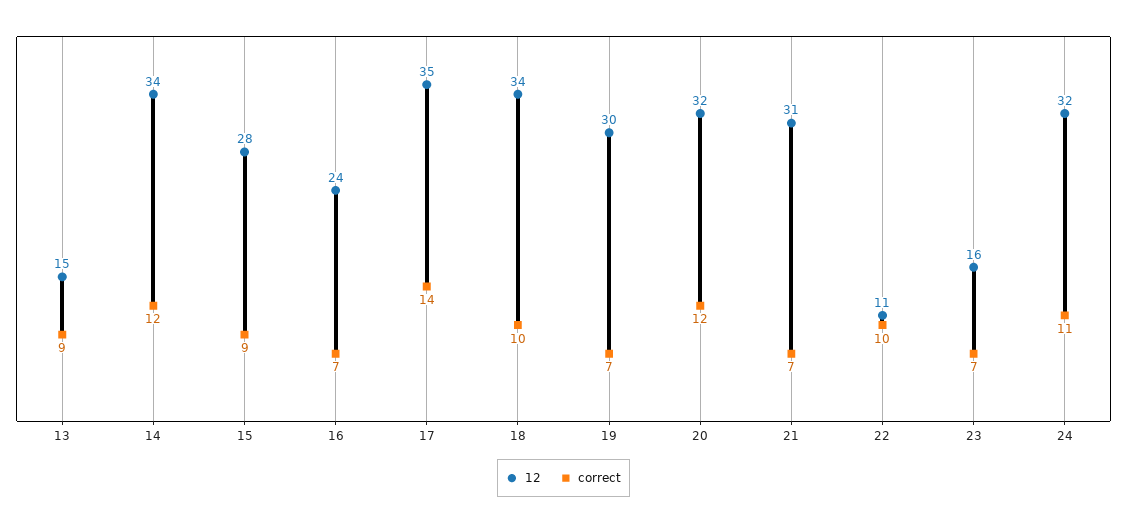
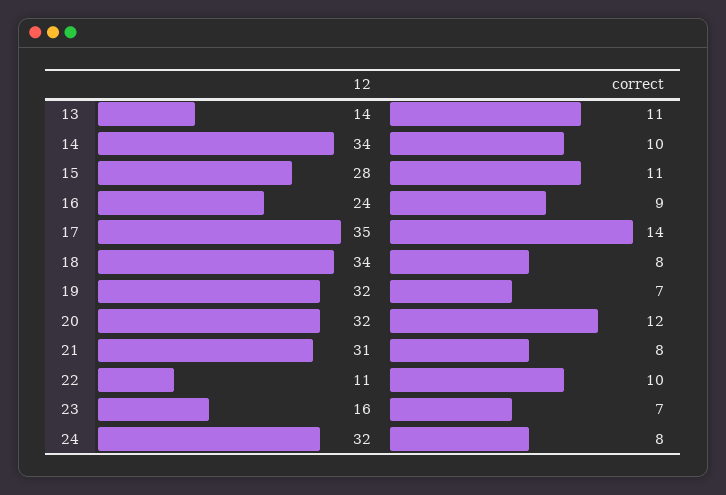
12, 13: 15 -> 14
correct, 13: 9 -> 11
correct, 14: 12 -> 10
correct, 15: 9 -> 11
correct, 16: 7 -> 9
correct, 18: 10 -> 8
12, 19: 30 -> 32
correct, 21: 7 -> 8
correct, 24: 11 -> 8

